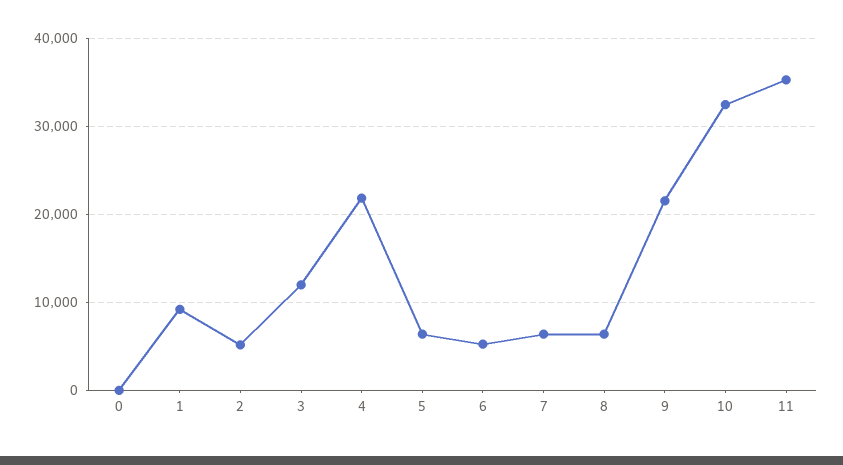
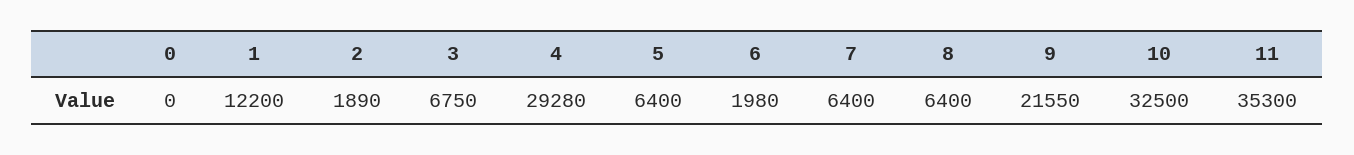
1: 9000 -> 12200
2: 5000 -> 1890
3: 12000 -> 6750
4: 22000 -> 29280
6: 5000 -> 1980

